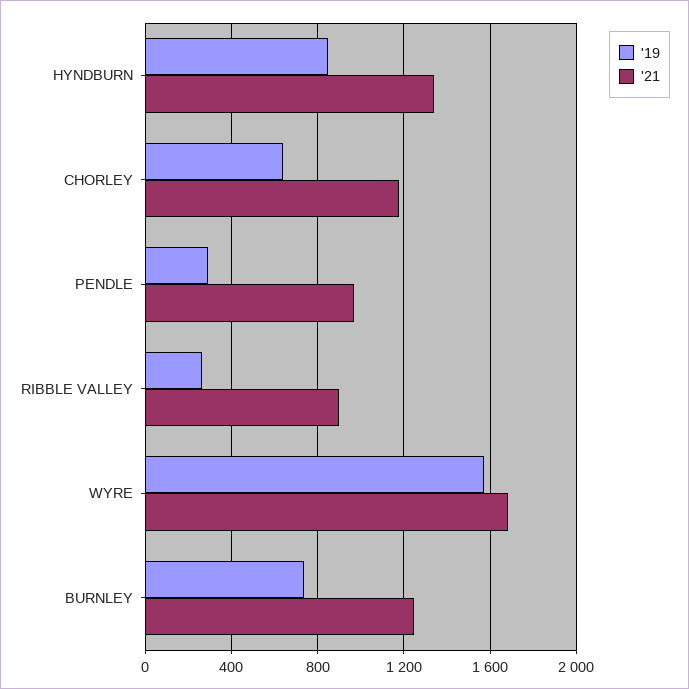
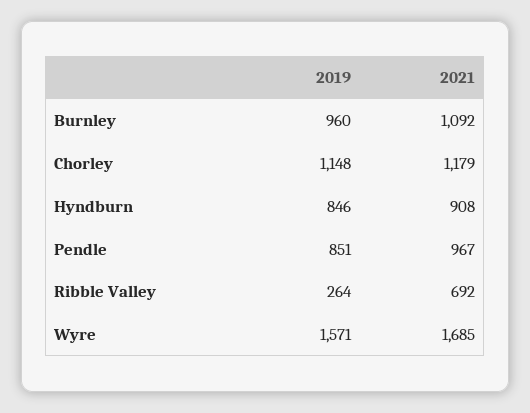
'21, HYNDBURN: 1350 -> 908
'19, CHORLEY: 650 -> 1148
'19, PENDLE: 300 -> 851
'21, RIBBLE VALLEY: 900 -> 692
'19, BURNLEY: 750 -> 960
'21, BURNLEY: 1250 -> 1092

